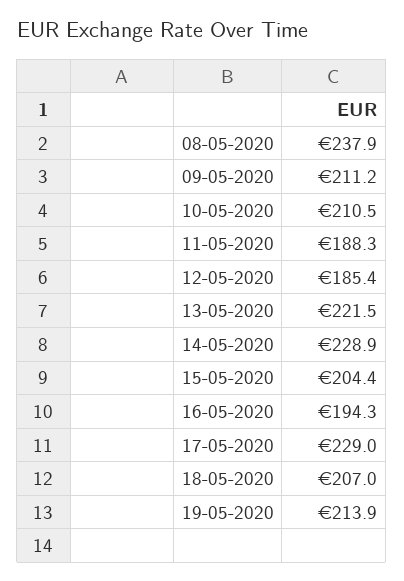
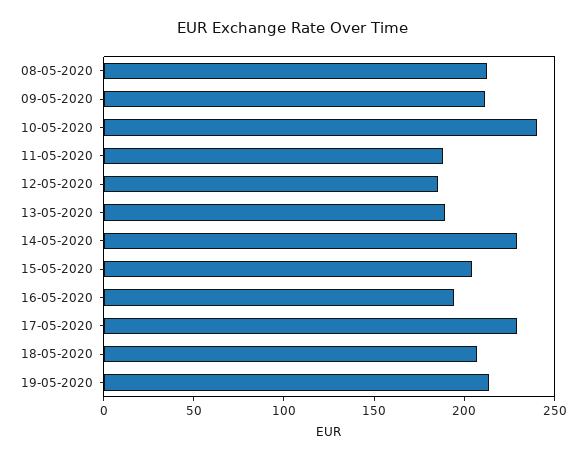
08-05-2020: 237.9 -> 210
10-05-2020: 210.5 -> 240
13-05-2020: 221.5 -> 190

